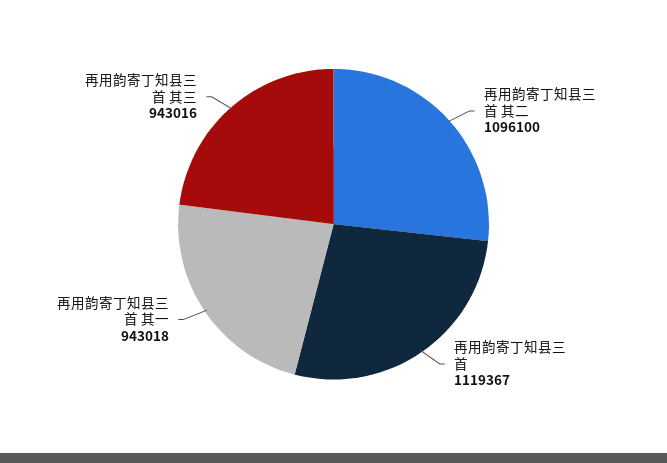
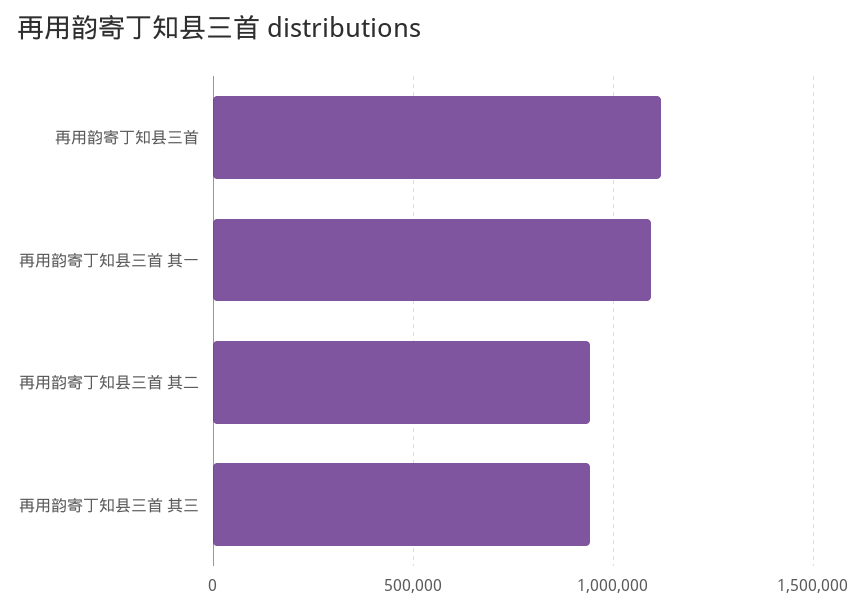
再用韵寄丁知县三首 其二: 1096100 -> 950000
再用韵寄丁知县三首 其一: 943018 -> 1100000

